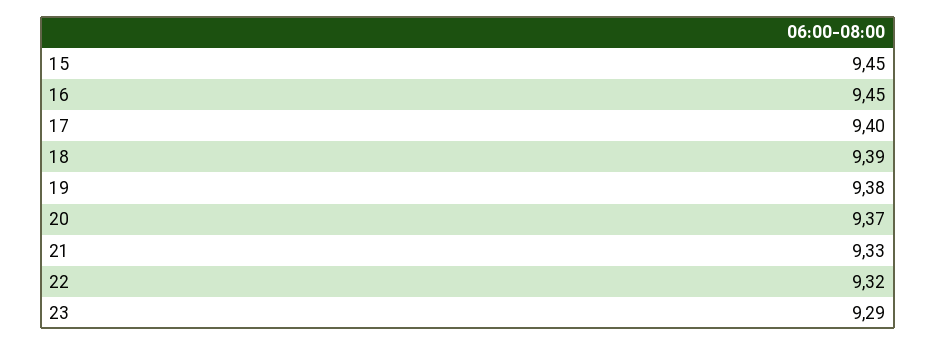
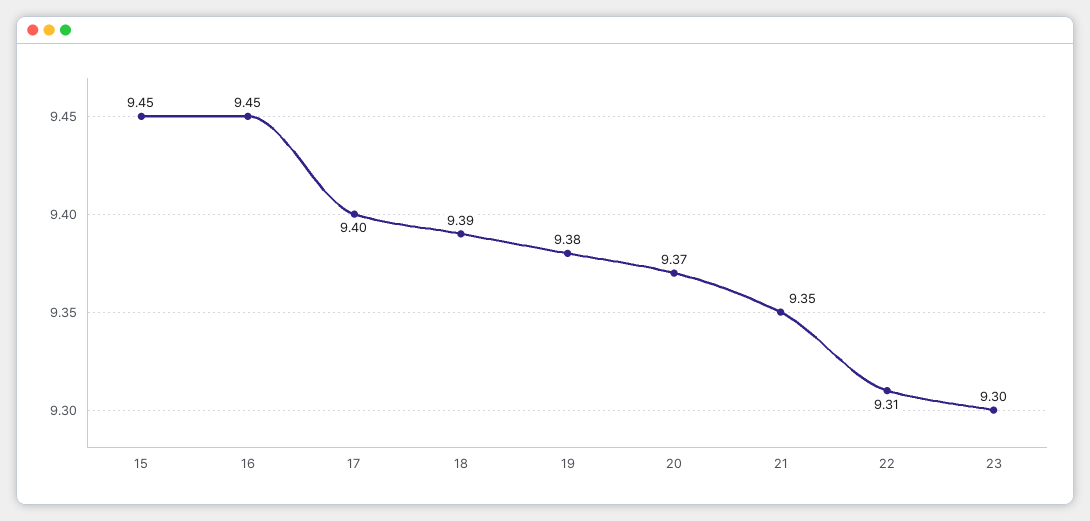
21: 9.33 -> 9.35
22: 9.32 -> 9.31
23: 9.29 -> 9.3

